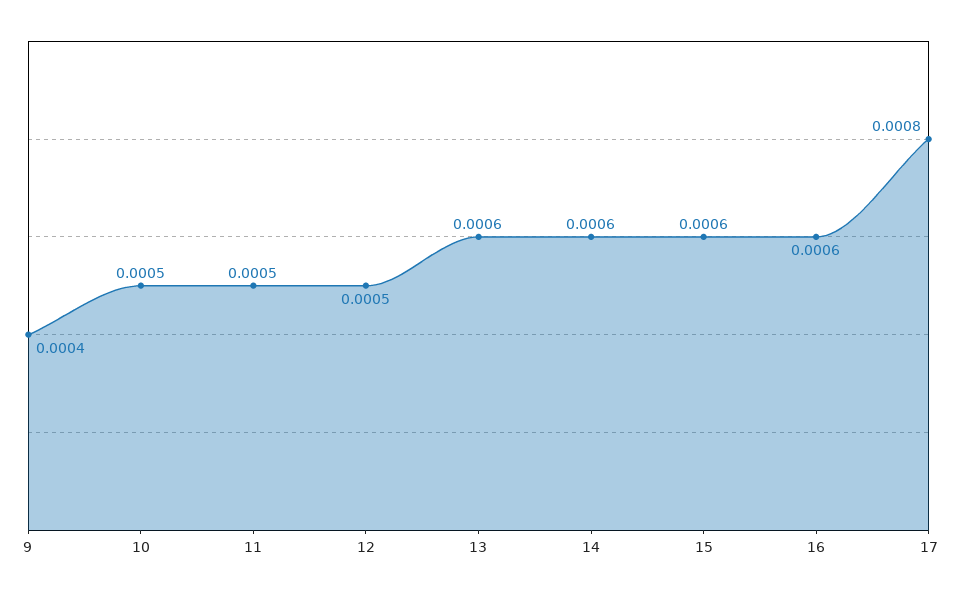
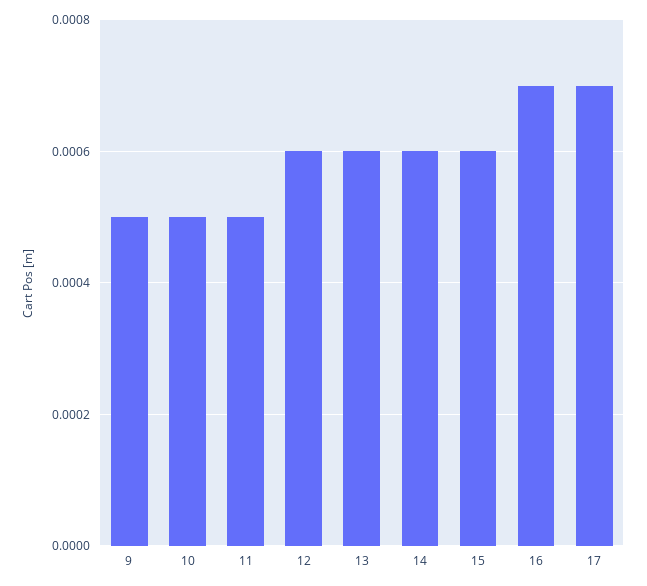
9: 0.0004 -> 0.0005
12: 0.0005 -> 0.0006
16: 0.0006 -> 0.0007
17: 0.0008 -> 0.0007

